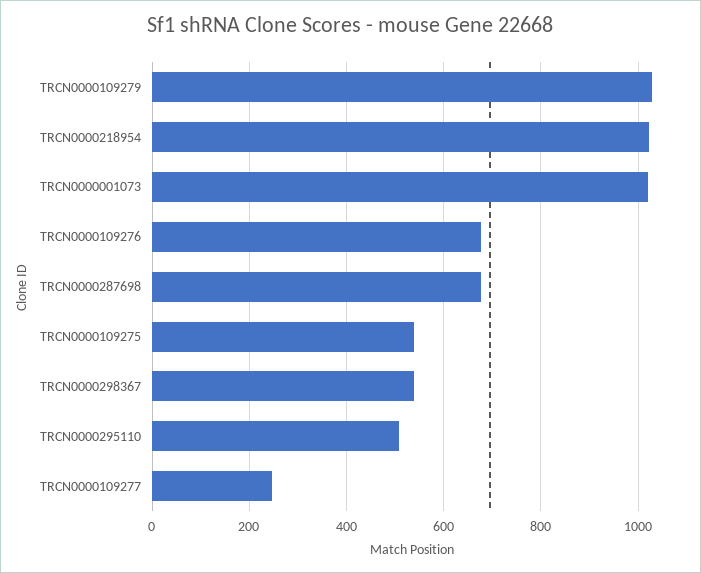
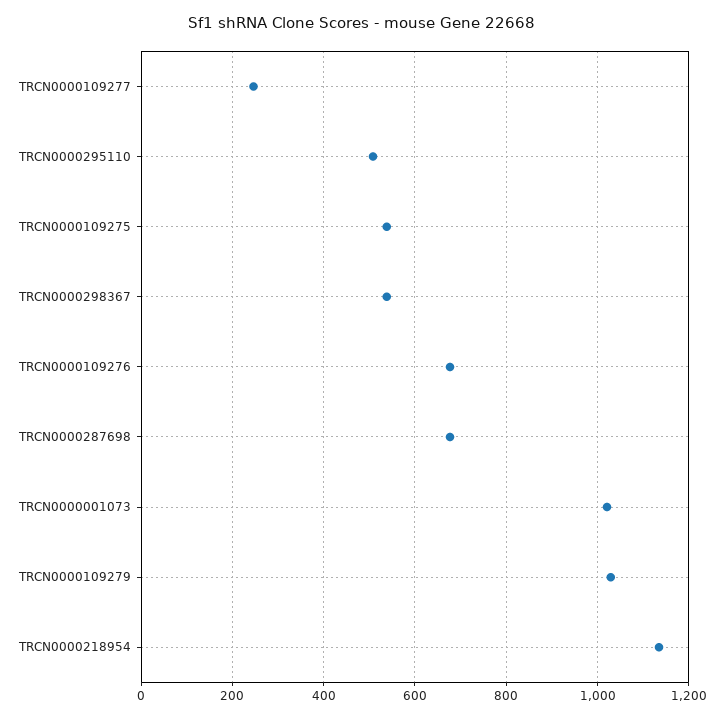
TRCN0000218954: 1020 -> 1140

